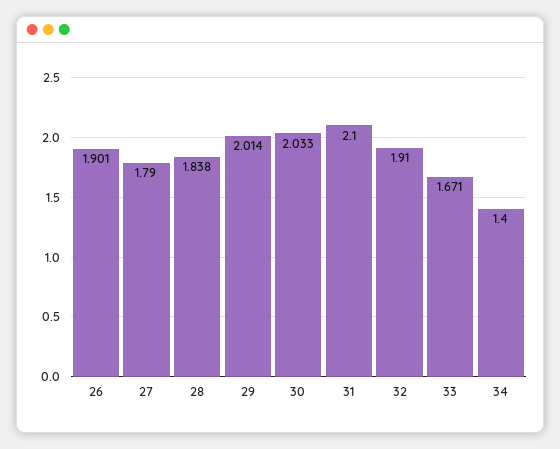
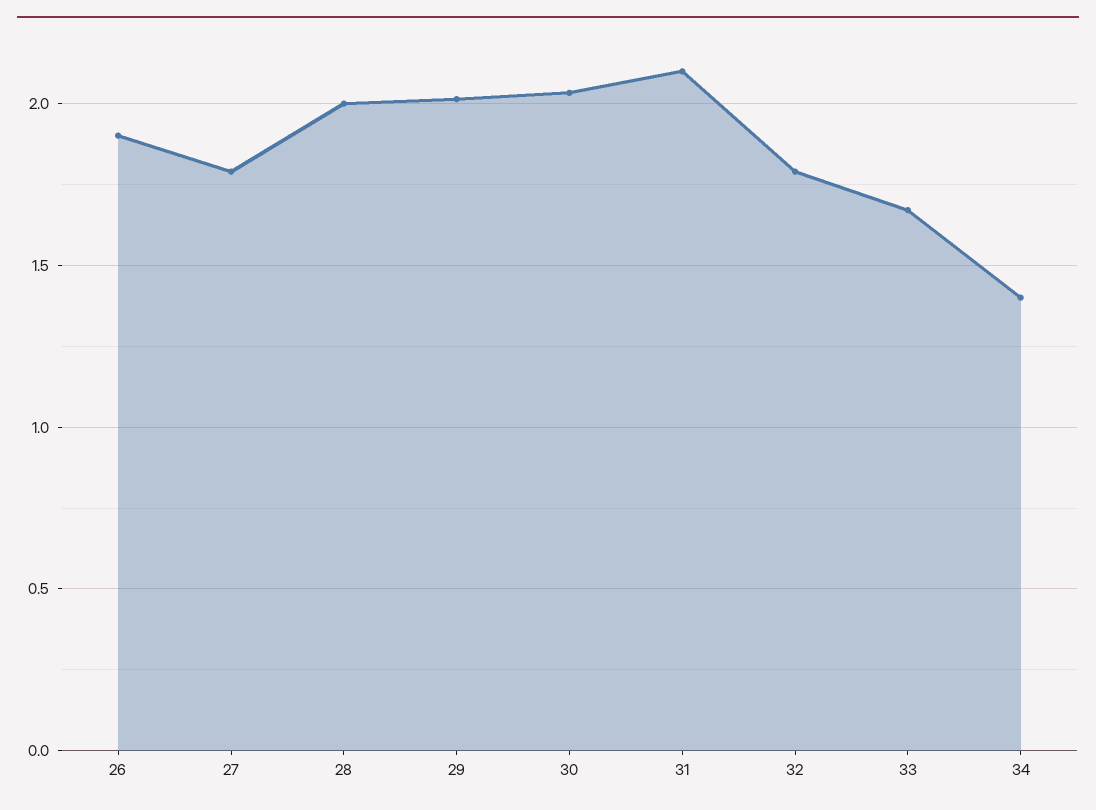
28: 1.838 -> 2
32: 1.91 -> 1.8

